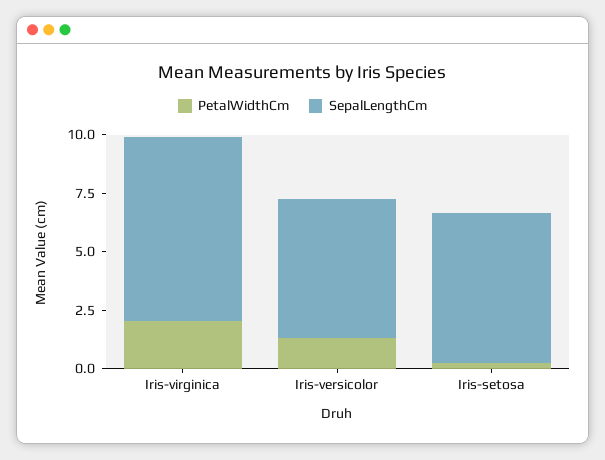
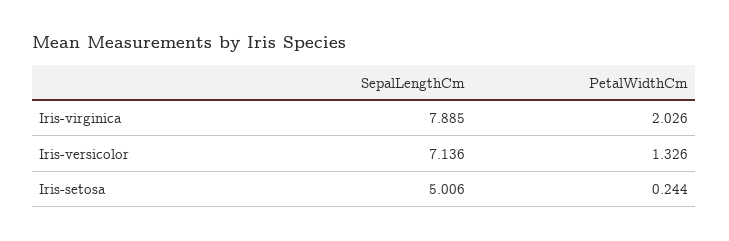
SepalLengthCm, Iris-versicolor: 6 -> 7.136
SepalLengthCm, Iris-setosa: 6.5 -> 5.006

